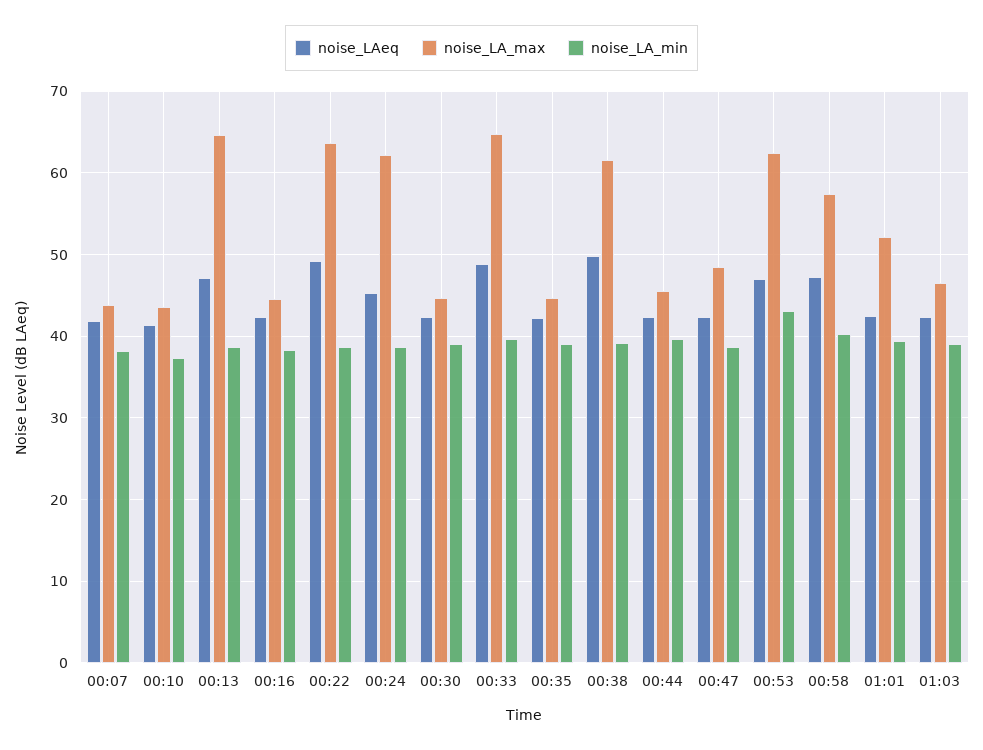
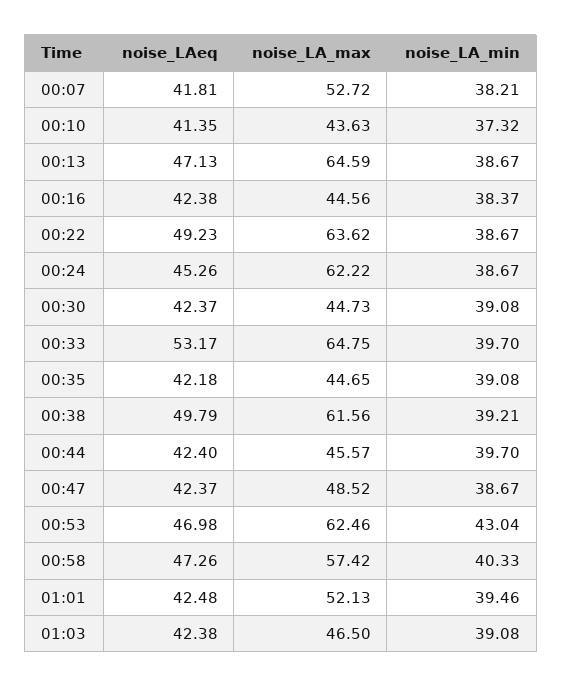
noise_LA_max, 00:07: 44 -> 52.72
noise_LAeq, 00:33: 49 -> 53.17

